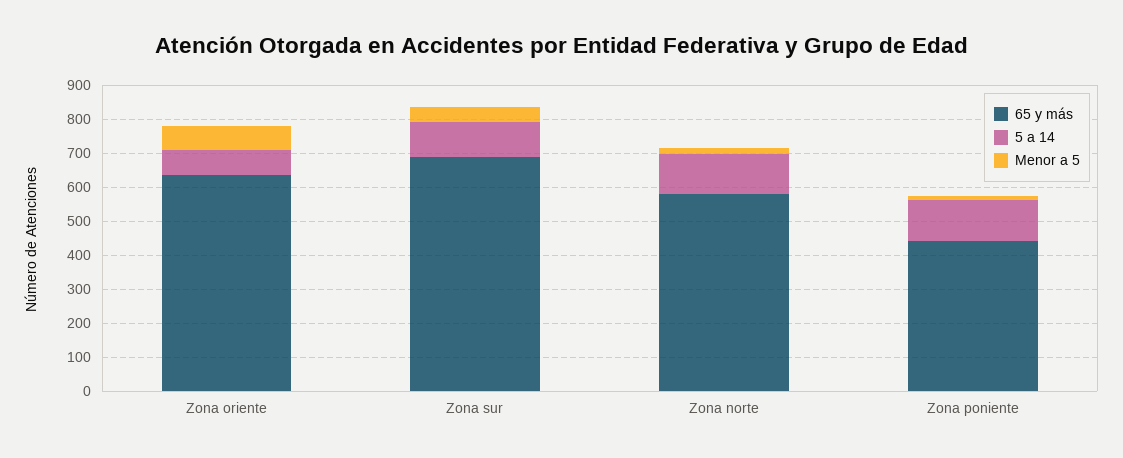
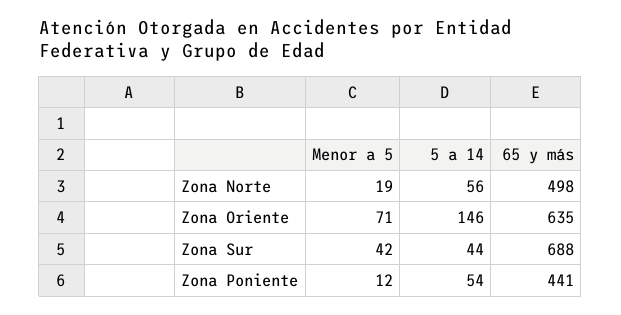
5 a 14, Zona oriente: 75 -> 146
5 a 14, Zona sur: 100 -> 44
65 y más, Zona norte: 575 -> 498
5 a 14, Zona norte: 125 -> 56
5 a 14, Zona poniente: 125 -> 54

